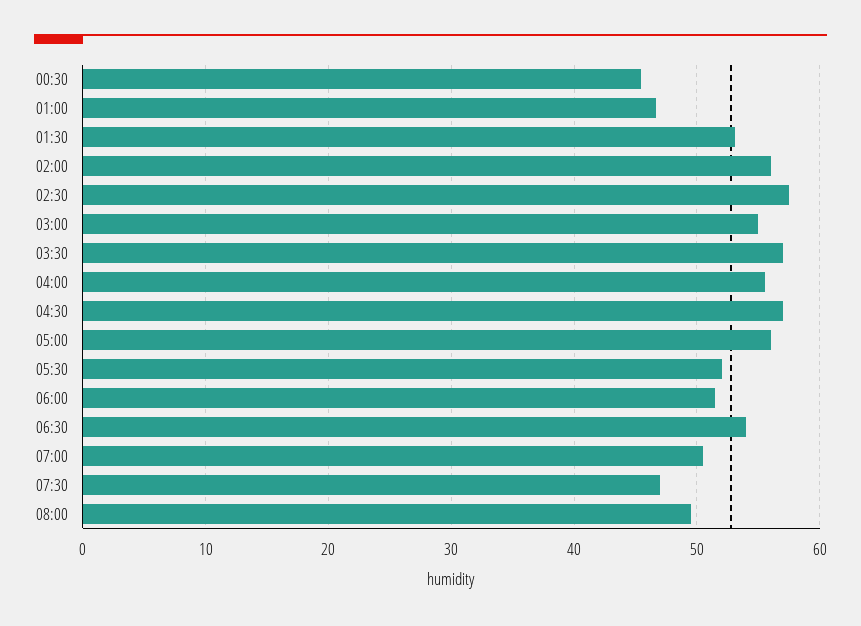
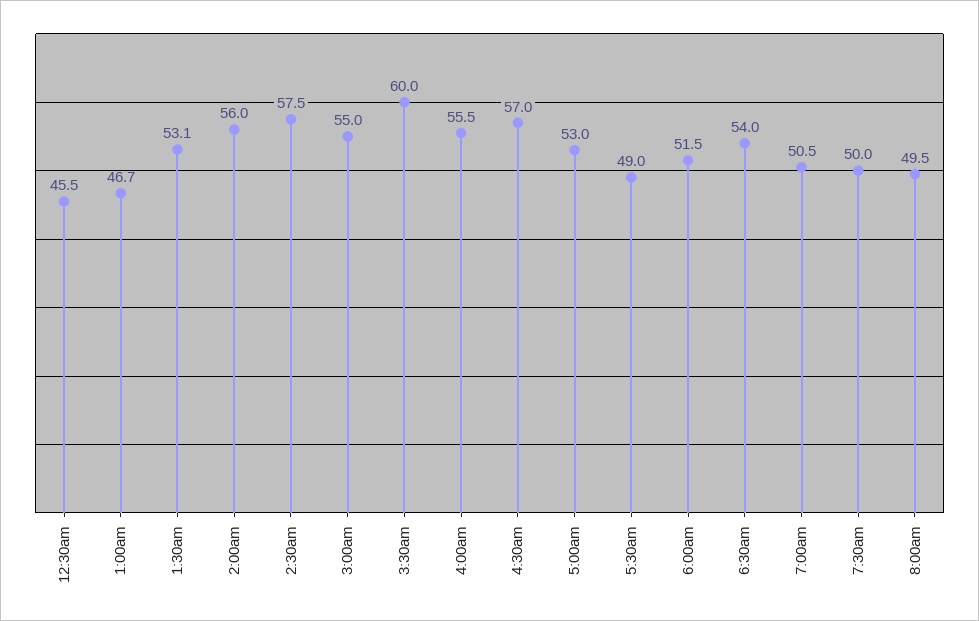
03:30: 57 -> 60
05:00: 56 -> 53
05:30: 52 -> 49
07:30: 47 -> 50

